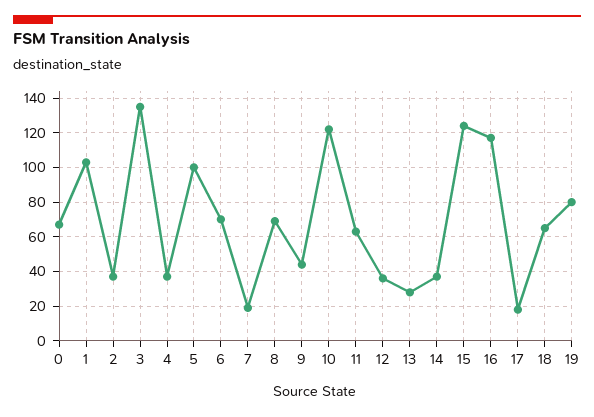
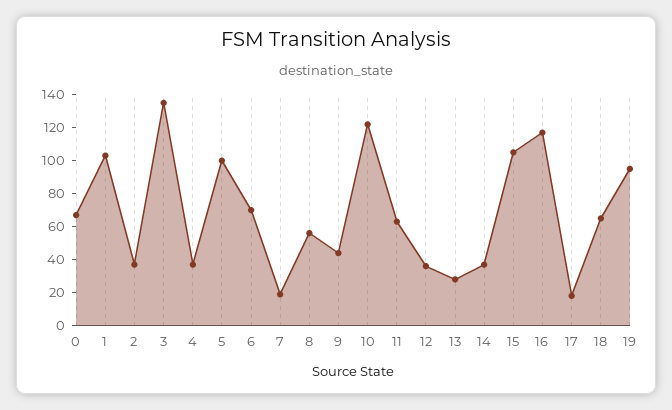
8: 70 -> 55
15: 125 -> 105
19: 80 -> 95

